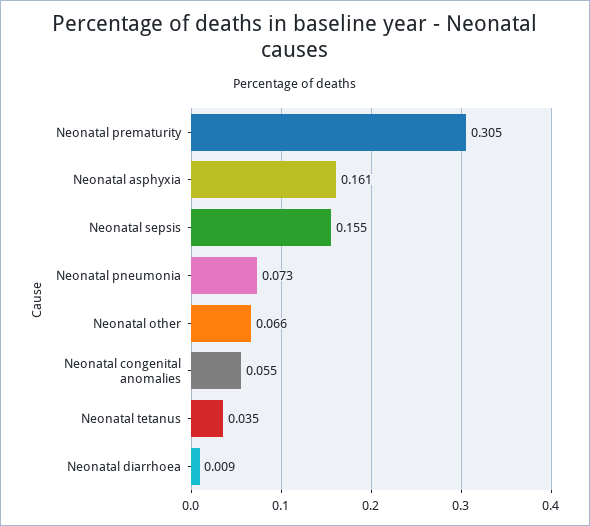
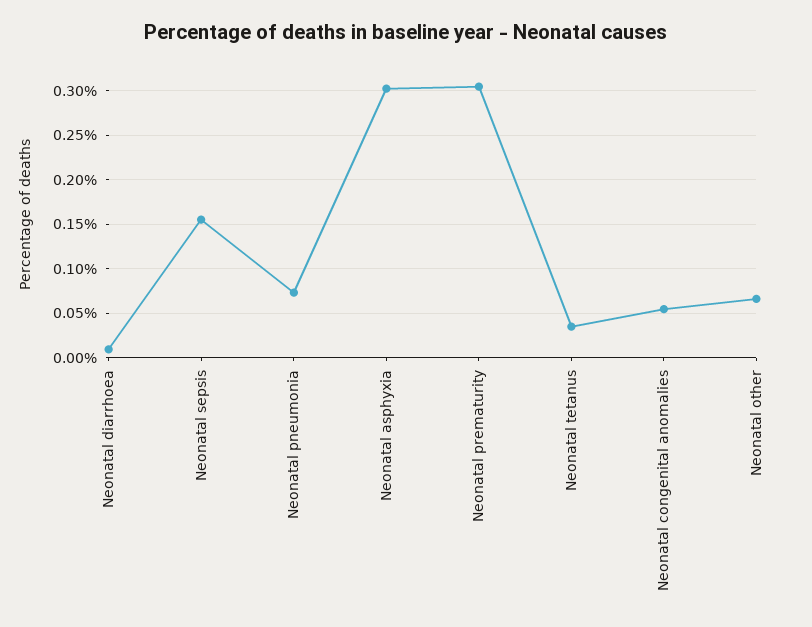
Neonatal asphyxia: 0.161 -> 0.3

